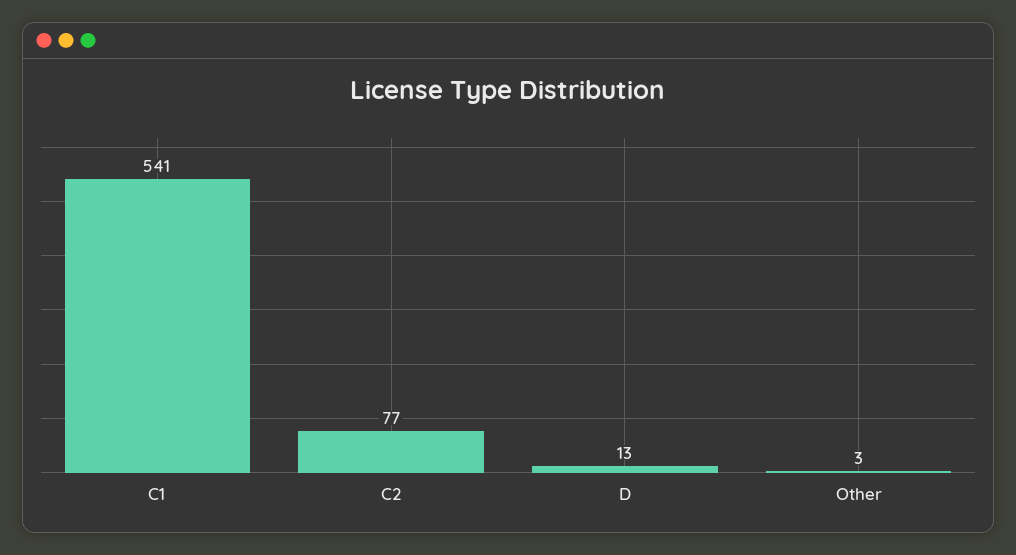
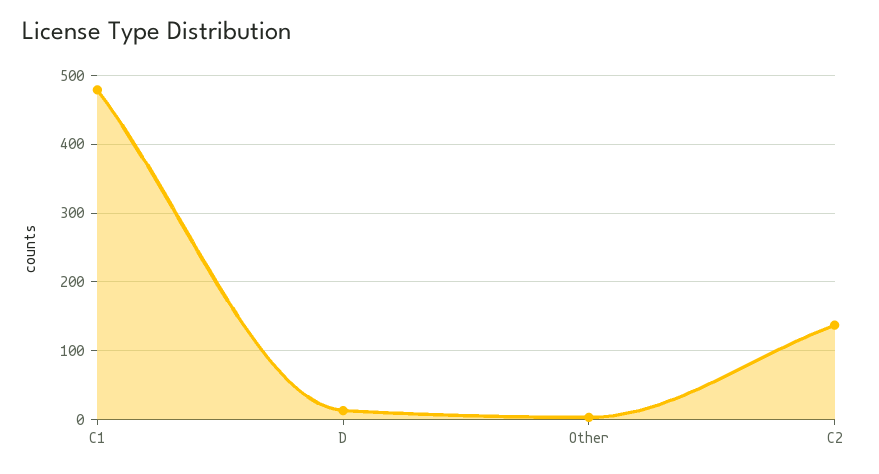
C1: 541 -> 480
C2: 77 -> 140

